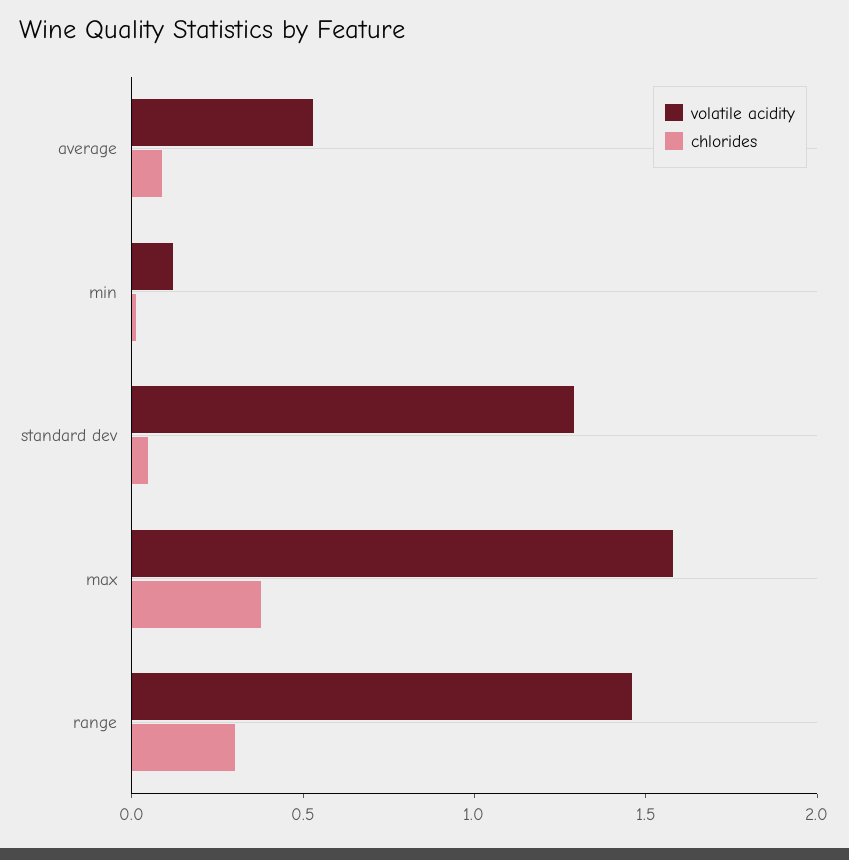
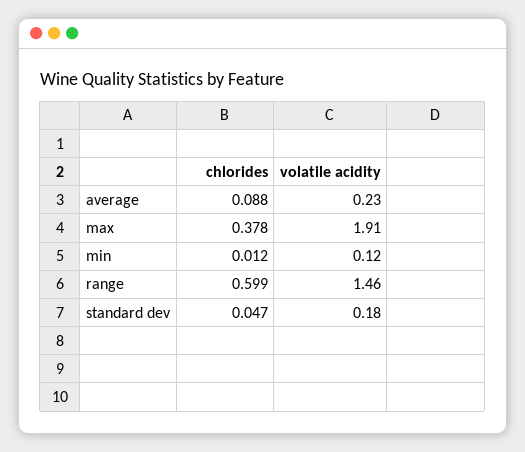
volatile acidity, average: 0.5 -> 0.23
volatile acidity, standard dev: 1.3 -> 0.18
volatile acidity, max: 1.6 -> 1.91
chlorides, range: 0.3 -> 0.599

